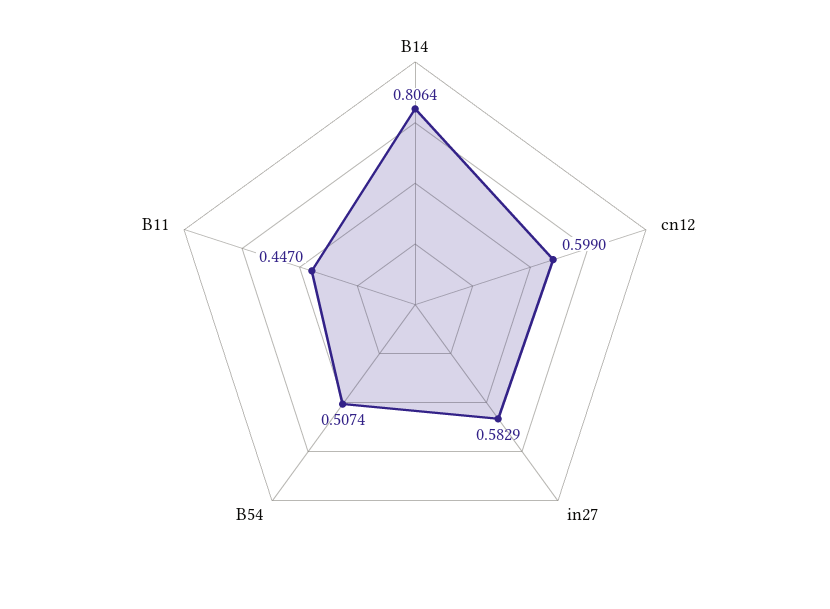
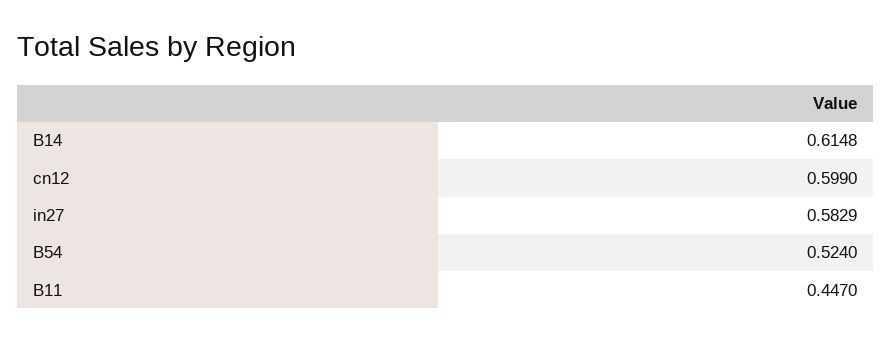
B14: 0.8064 -> 0.6148
B54: 0.5074 -> 0.524

